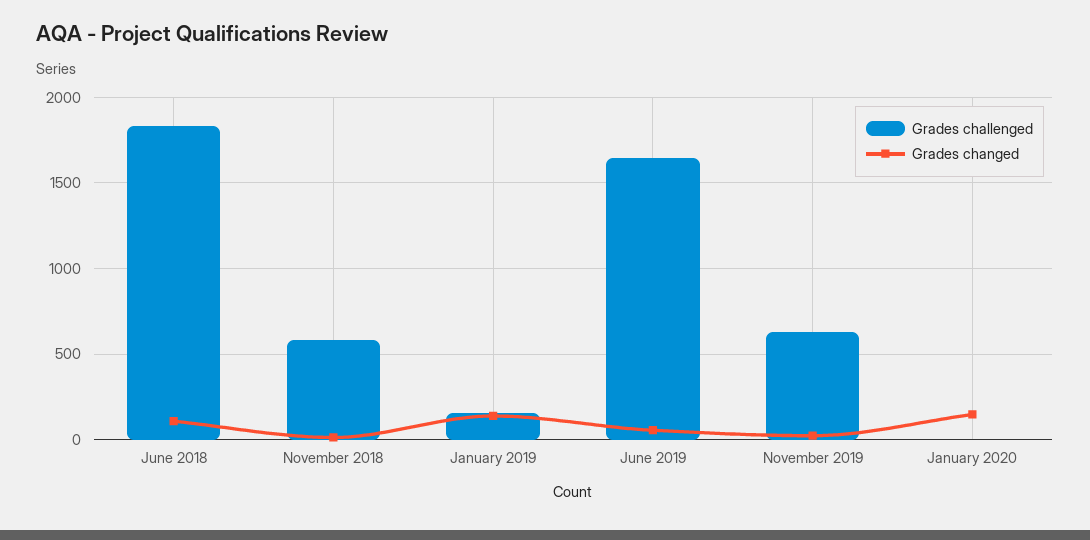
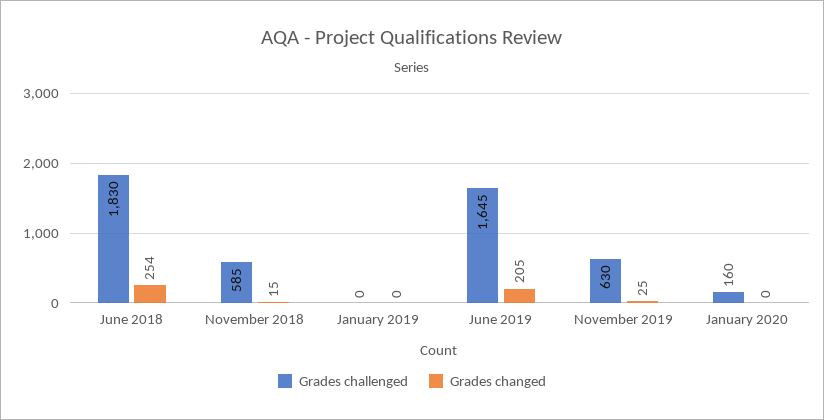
Grades changed, June 2018: 100 -> 254
Grades challenged, January 2019: 150 -> 0
Grades changed, January 2019: 150 -> 0
Grades changed, June 2019: 50 -> 205
Grades challenged, January 2020: 0 -> 160
Grades changed, January 2020: 150 -> 0

